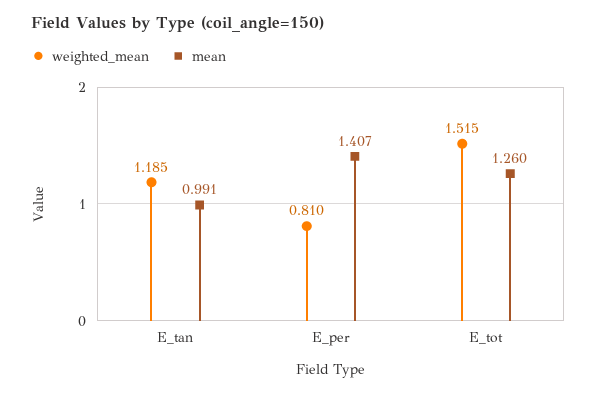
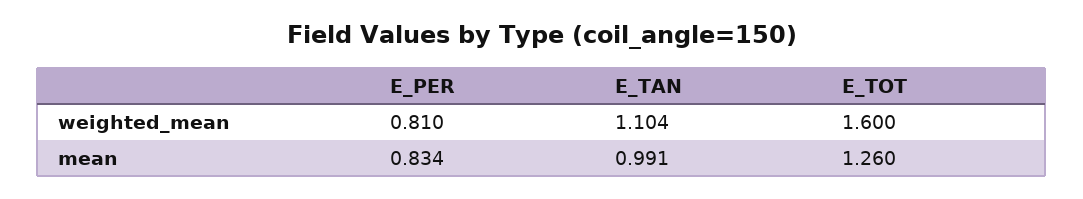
weighted_mean, E_tan: 1.185 -> 1.104
mean, E_per: 1.407 -> 0.834
weighted_mean, E_tot: 1.515 -> 1.6

